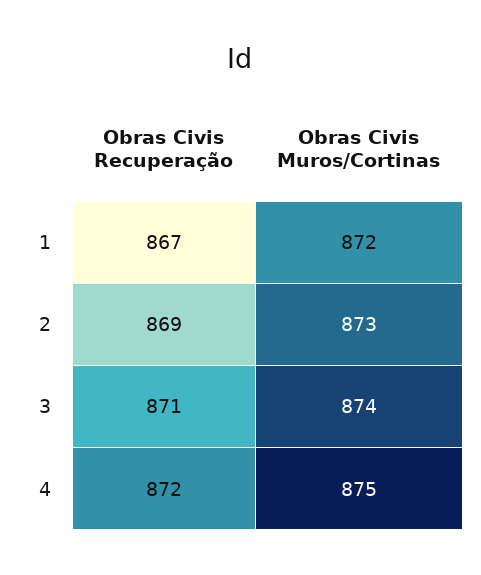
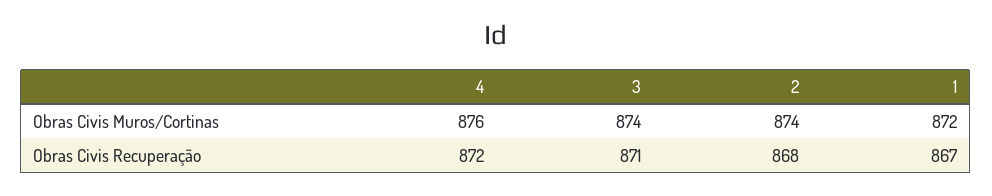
Obras Civis Recuperação, 2: 869 -> 868
Obras Civis Muros/Cortinas, 2: 873 -> 874
Obras Civis Muros/Cortinas, 4: 875 -> 876

